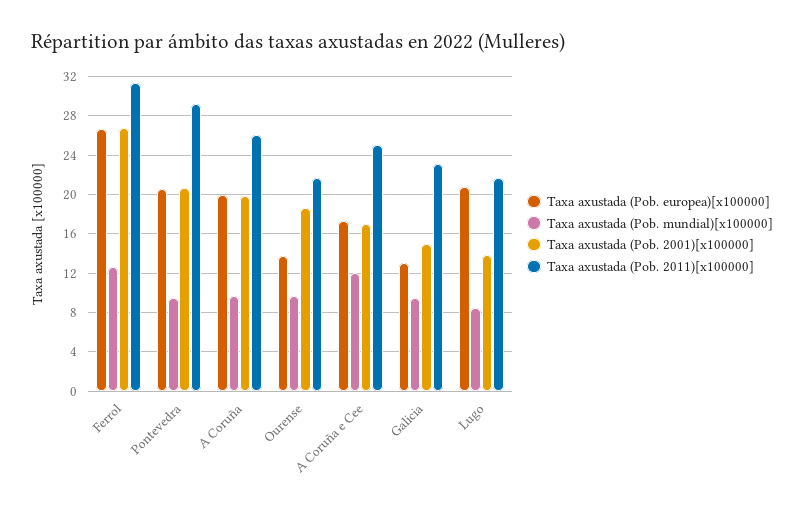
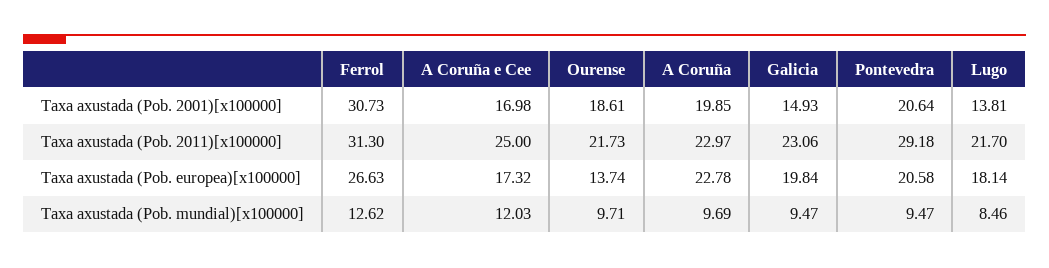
Taxa axustada (Pob. 2001)[x100000], Ferrol: 27 -> 30.73
Taxa axustada (Pob. europea)[x100000], A Coruña: 20 -> 22.78
Taxa axustada (Pob. 2011)[x100000], A Coruña: 26 -> 22.97
Taxa axustada (Pob. europea)[x100000], Galicia: 13 -> 19.84
Taxa axustada (Pob. europea)[x100000], Lugo: 21 -> 18.14

